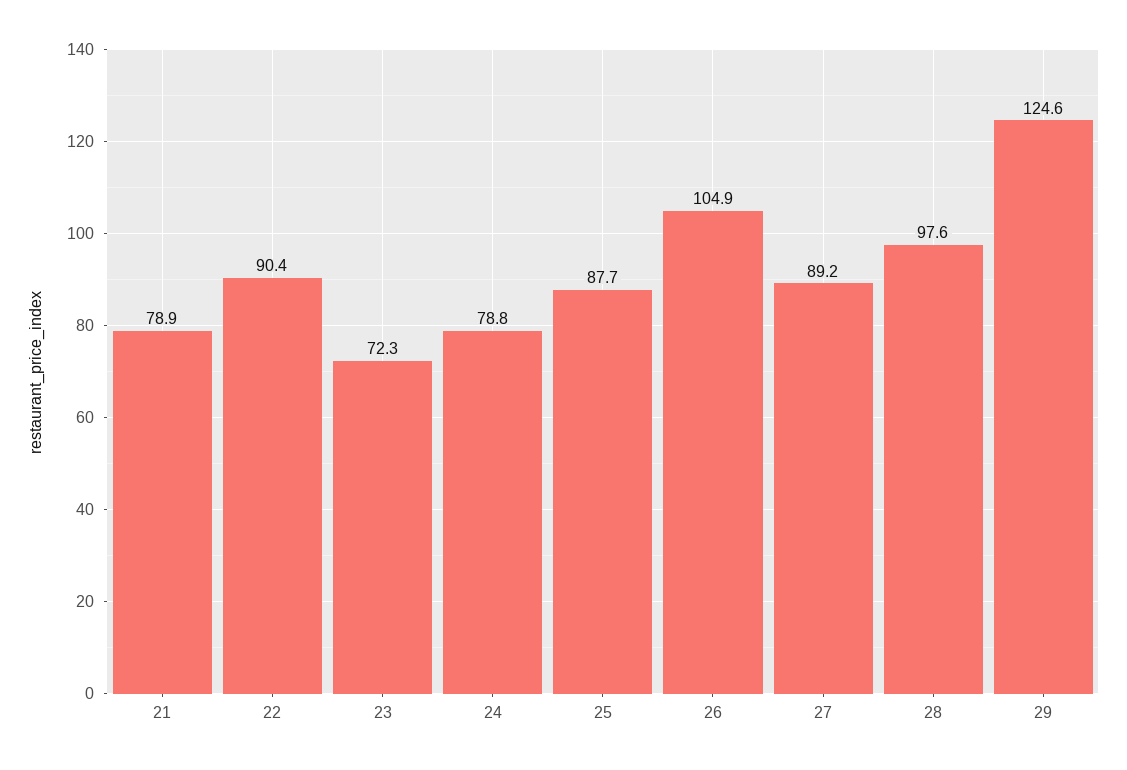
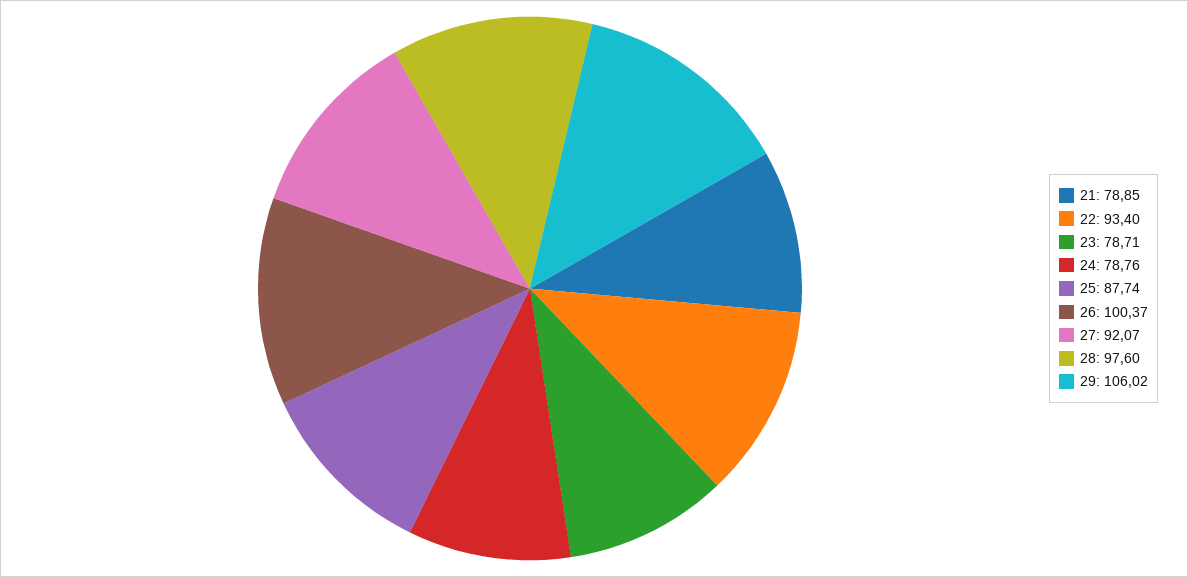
22: 90.4 -> 93.4
23: 72.3 -> 78.71
26: 104.9 -> 100.37
27: 89.2 -> 92.07
29: 124.6 -> 106.02

